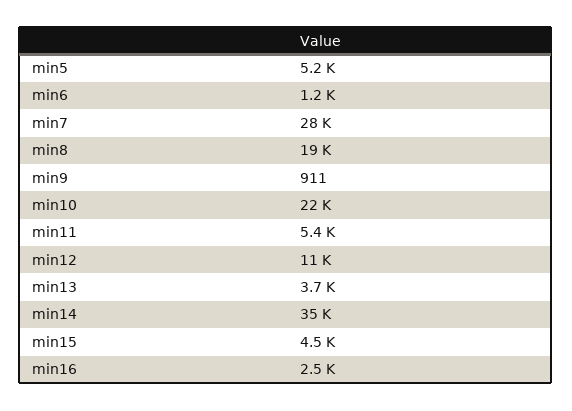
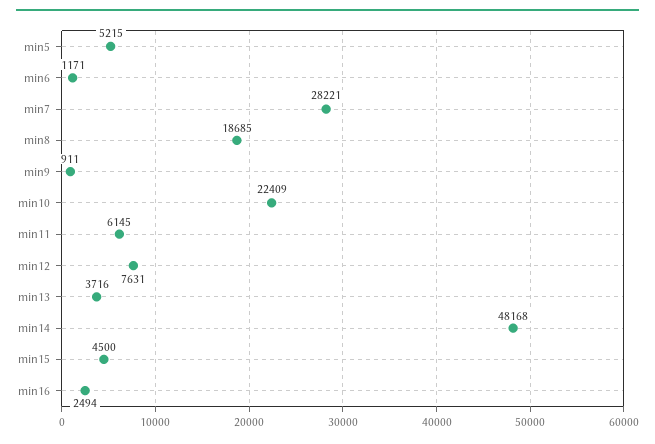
min11: 5400 -> 6145
min12: 11000 -> 7631
min14: 35000 -> 48168

